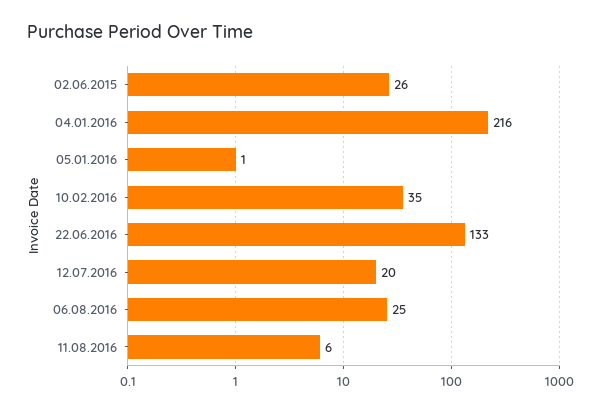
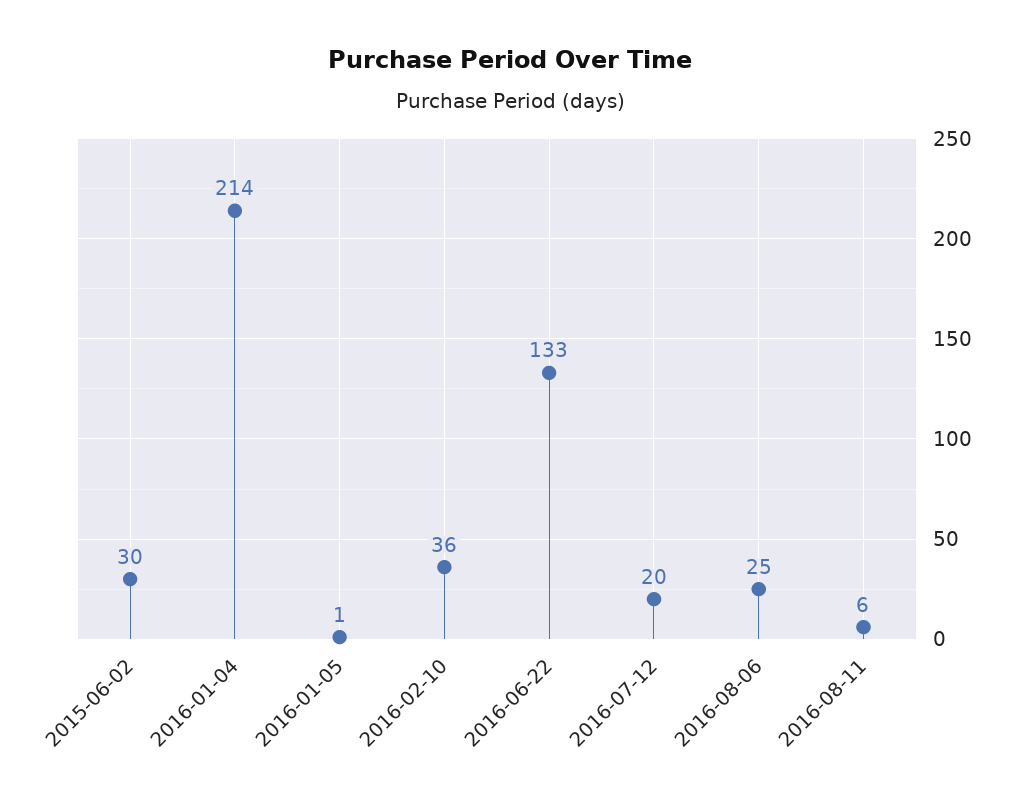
02.06.2015: 26 -> 30
04.01.2016: 216 -> 214
10.02.2016: 35 -> 36

